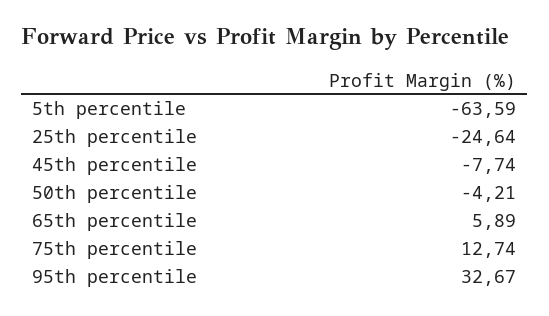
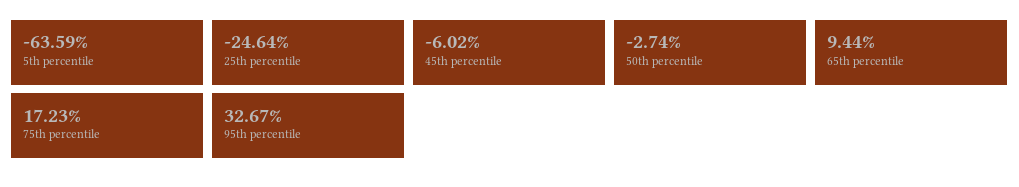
45th percentile: -7.74 -> -6.02
50th percentile: -4.21 -> -2.74
65th percentile: 5.89 -> 9.44
75th percentile: 12.74 -> 17.23

